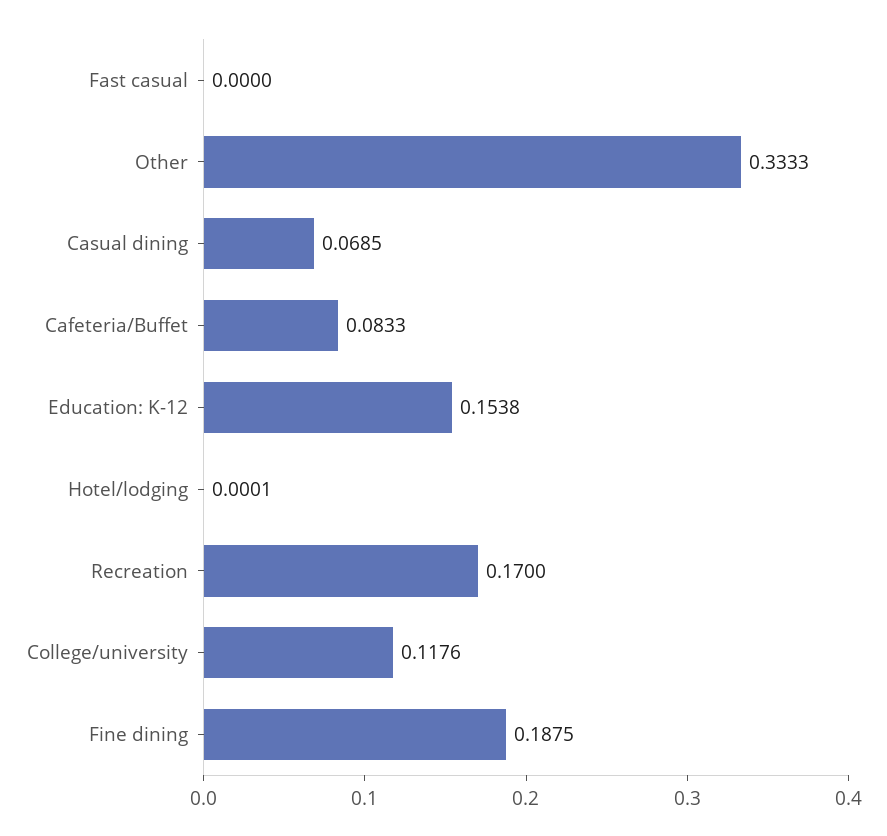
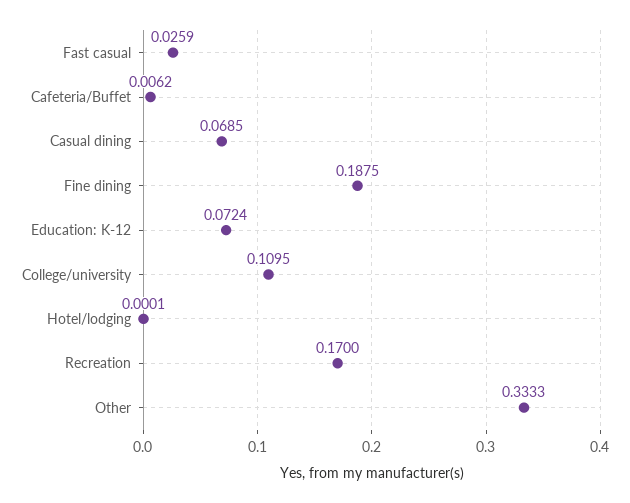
Fast casual: 0 -> 0.0259
Cafeteria/Buffet: 0.0833 -> 0.0062
Education: K-12: 0.1538 -> 0.0724
College/university: 0.1176 -> 0.1095

